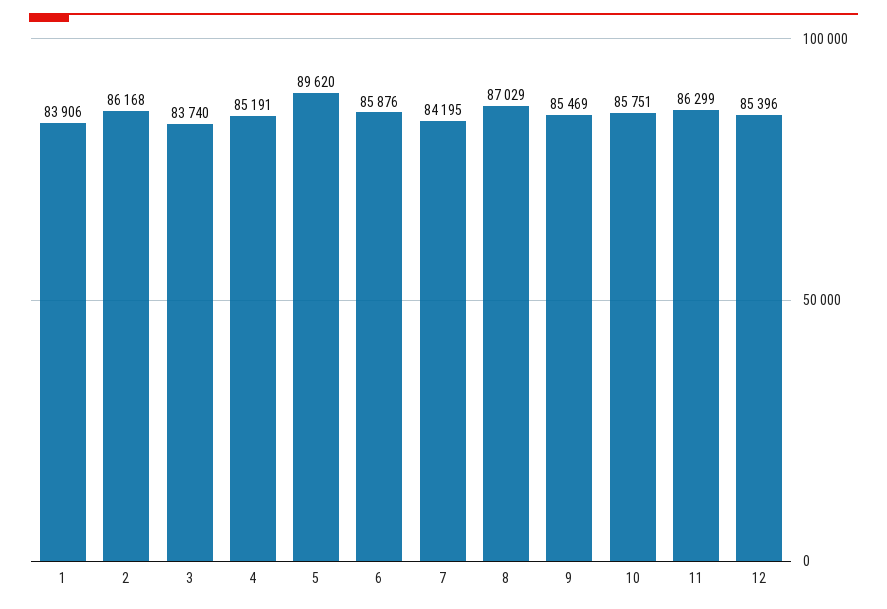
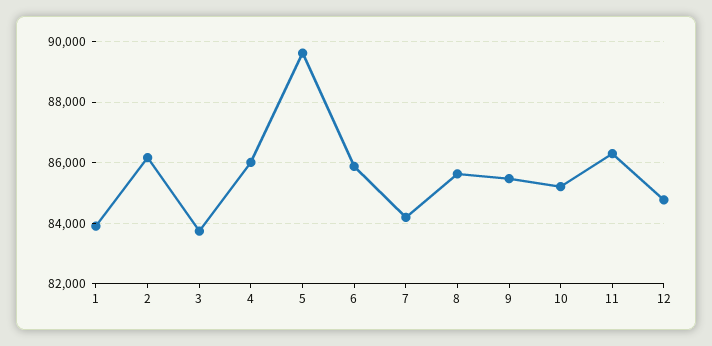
4: 85191 -> 86000
8: 87029 -> 85600
10: 85751 -> 85200
12: 85396 -> 84800

